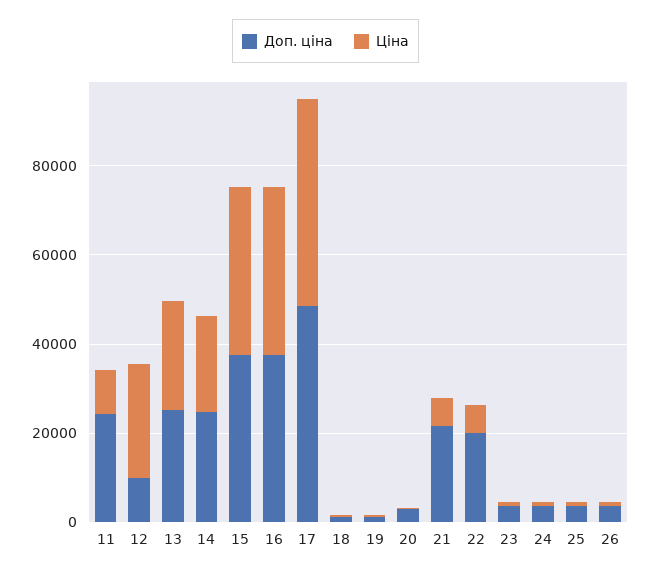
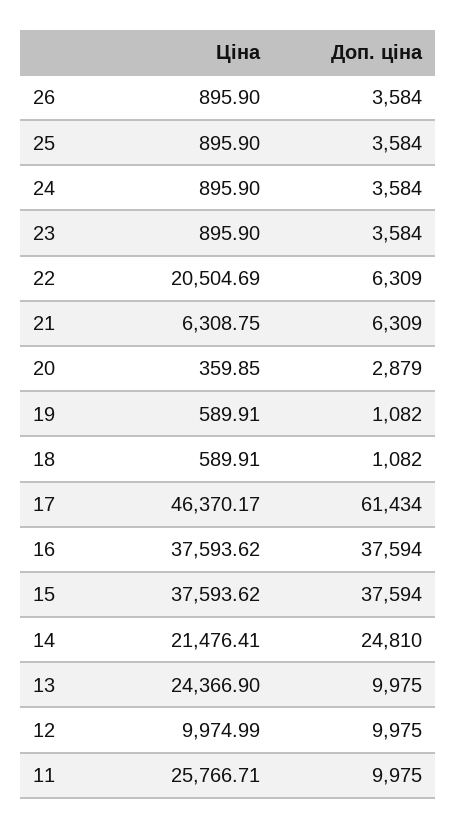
Доп. ціна, 11: 25000 -> 9975
Ціна, 11: 10000 -> 25766.71
Ціна, 12: 25000 -> 9974.99
Доп. ціна, 13: 25000 -> 9975
Доп. ціна, 17: 50000 -> 61434
Доп. ціна, 21: 20000 -> 6309
Доп. ціна, 22: 20000 -> 6309
Ціна, 22: 5000 -> 20504.69

